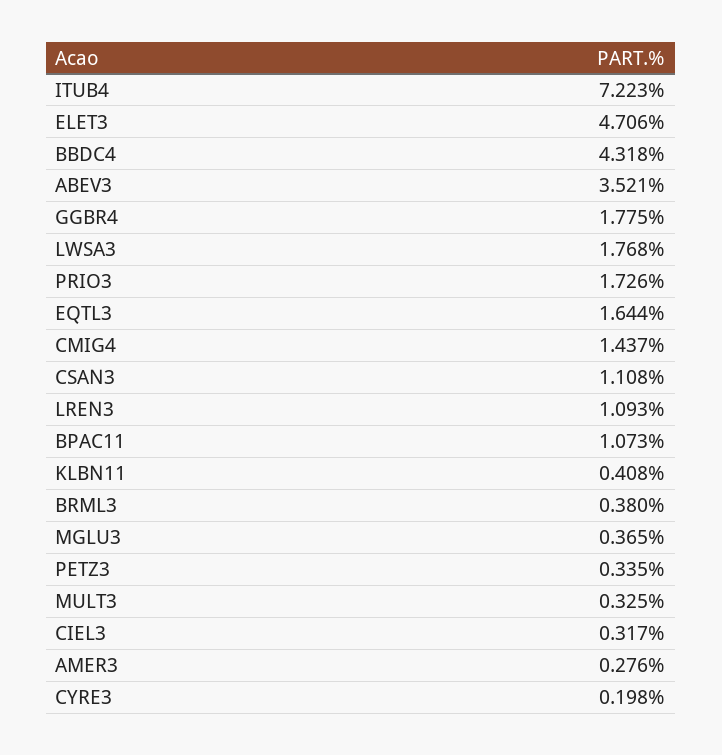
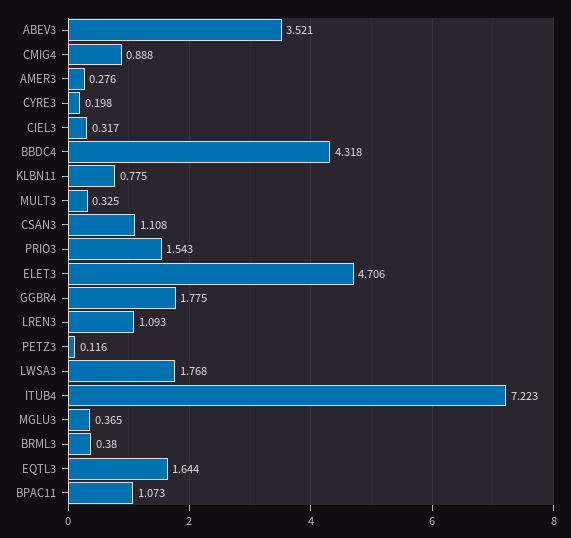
PRIO3: 1.726 -> 1.543
CMIG4: 1.437 -> 0.888
KLBN11: 0.408 -> 0.775
PETZ3: 0.335 -> 0.116

